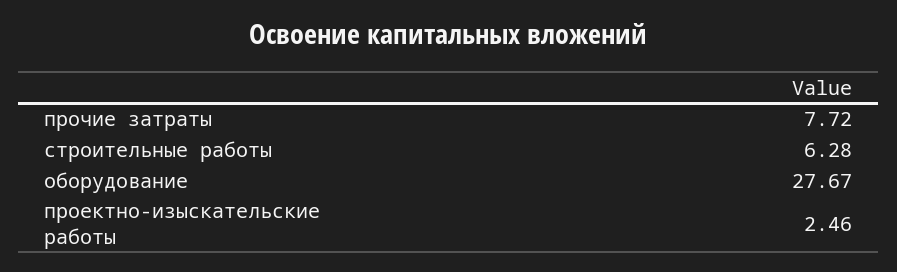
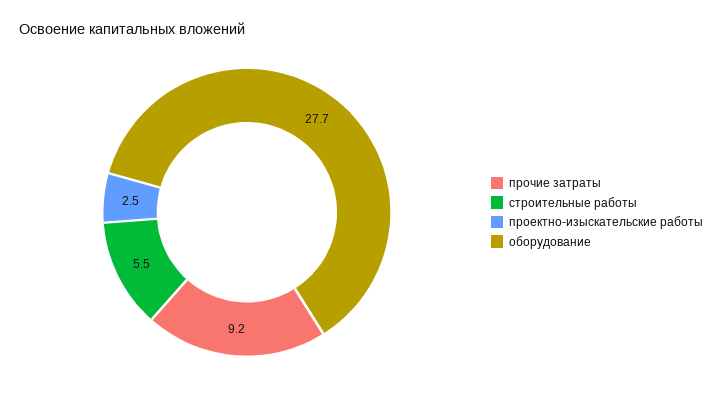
прочие затраты: 7.72 -> 9.2
строительные работы: 6.28 -> 5.5

